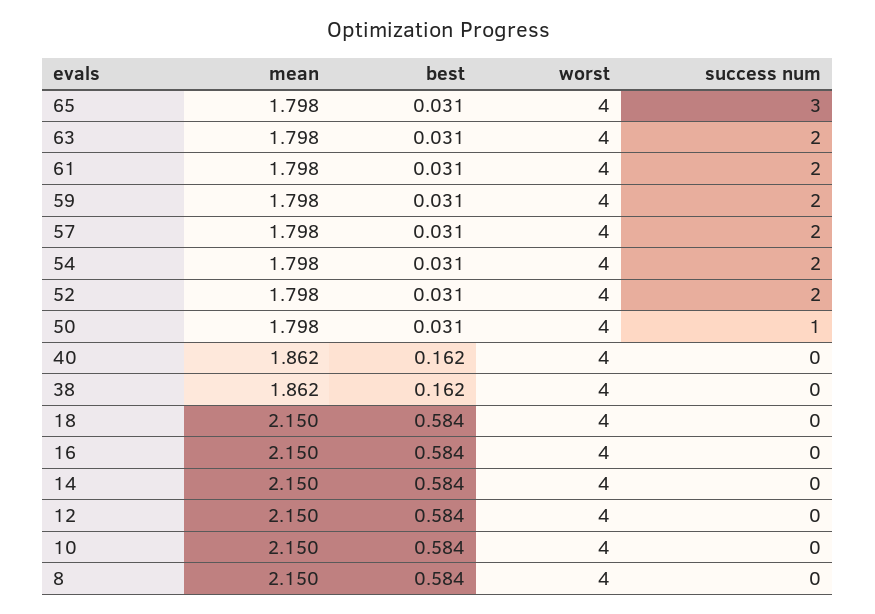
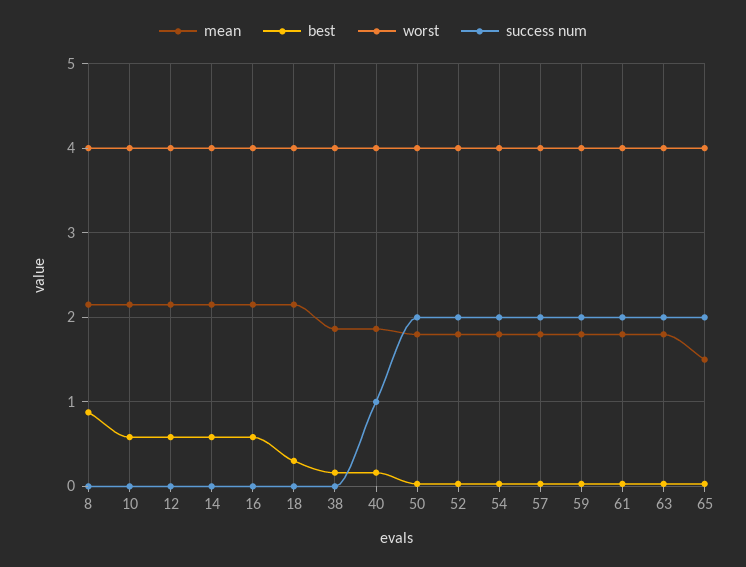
mean, 65: 1.798 -> 1.5
success num, 65: 3 -> 2
success num, 50: 1 -> 2
success num, 40: 0 -> 1
best, 18: 0.584 -> 0.3
best, 8: 0.584 -> 0.9

